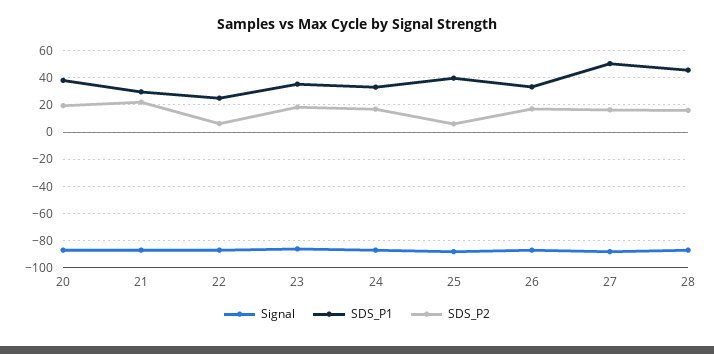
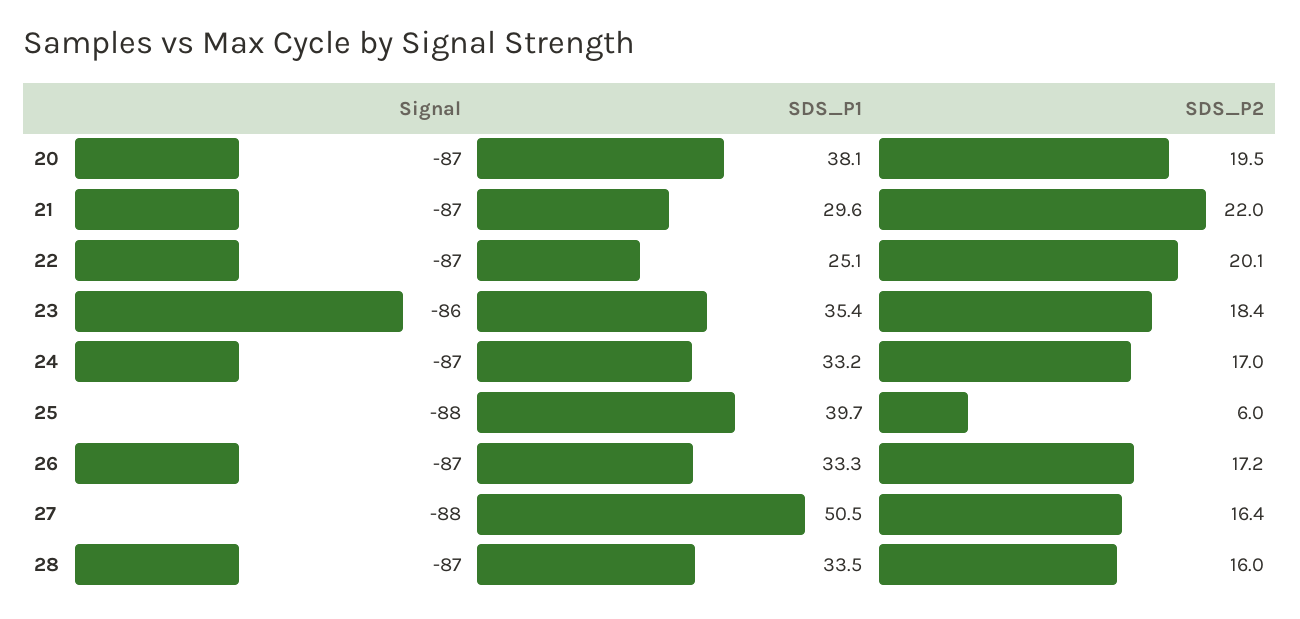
SDS_P2, 22: 5 -> 20.1
SDS_P1, 28: 45 -> 33.5

